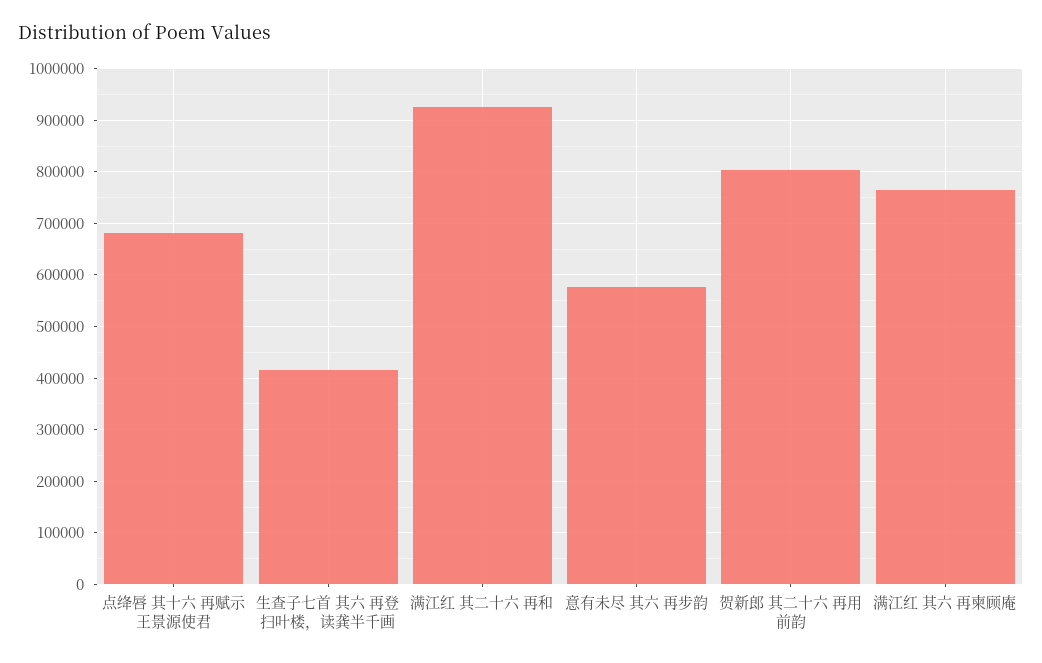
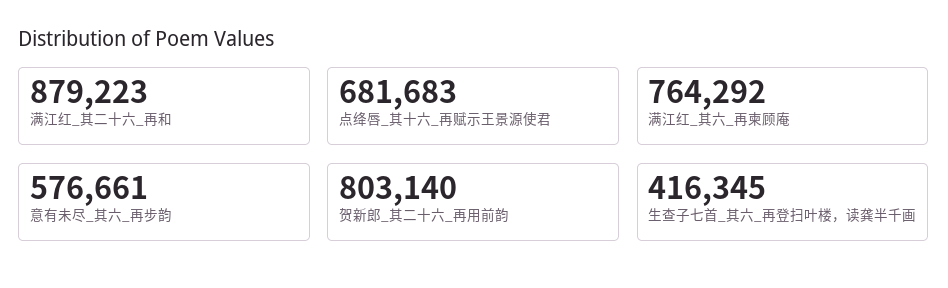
满江红 其二十六 再和: 920000 -> 879223

